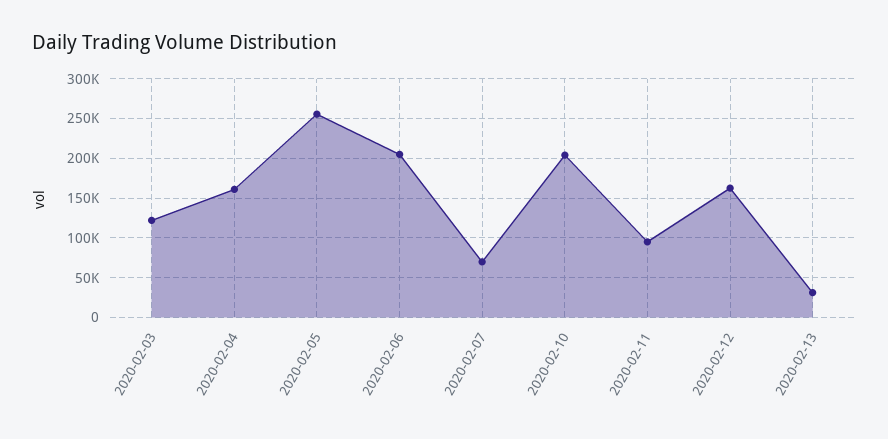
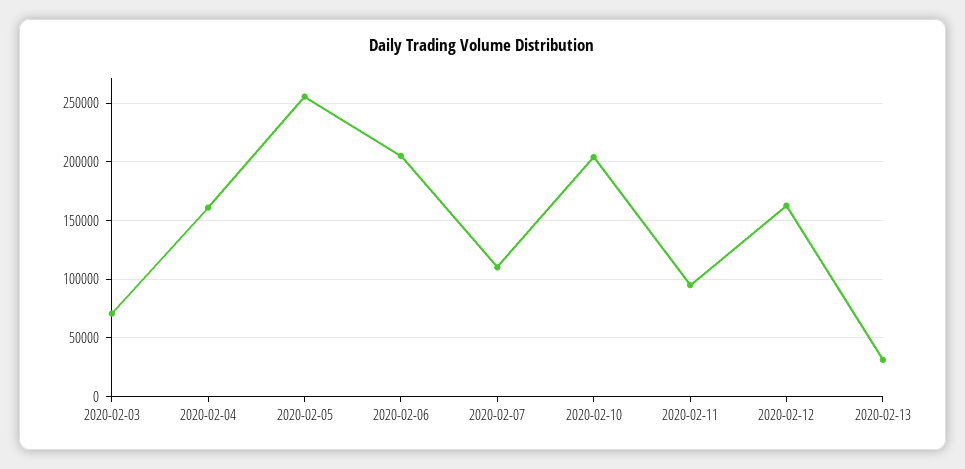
2020-02-03: 120000 -> 70000
2020-02-07: 70000 -> 110000

